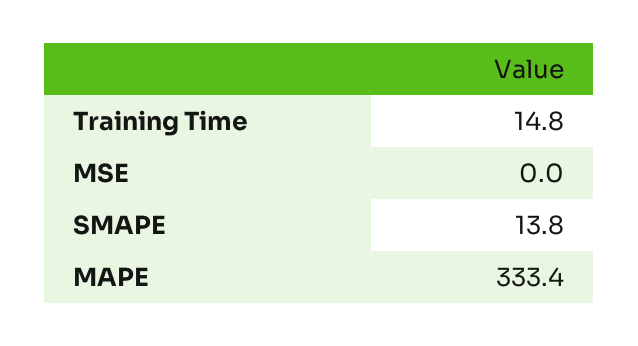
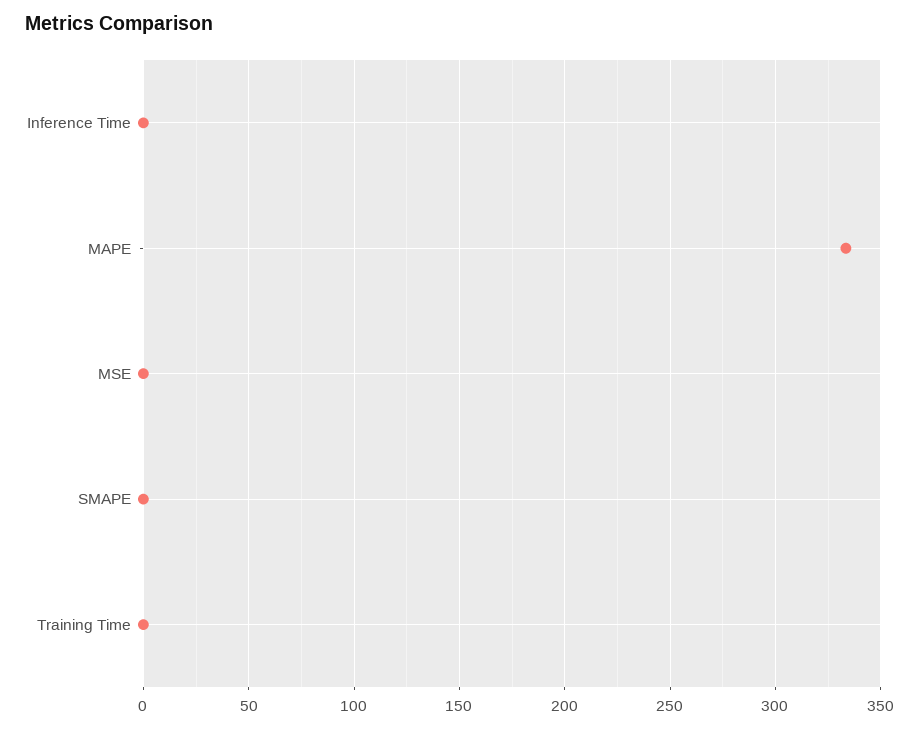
Training Time: 14.8 -> 0
SMAPE: 13.8 -> 0
Inference Time: none -> 0

